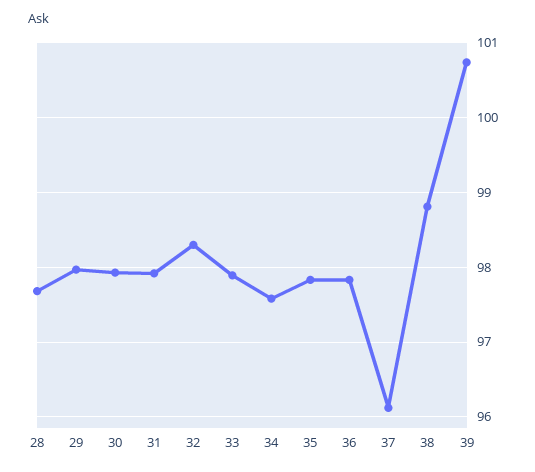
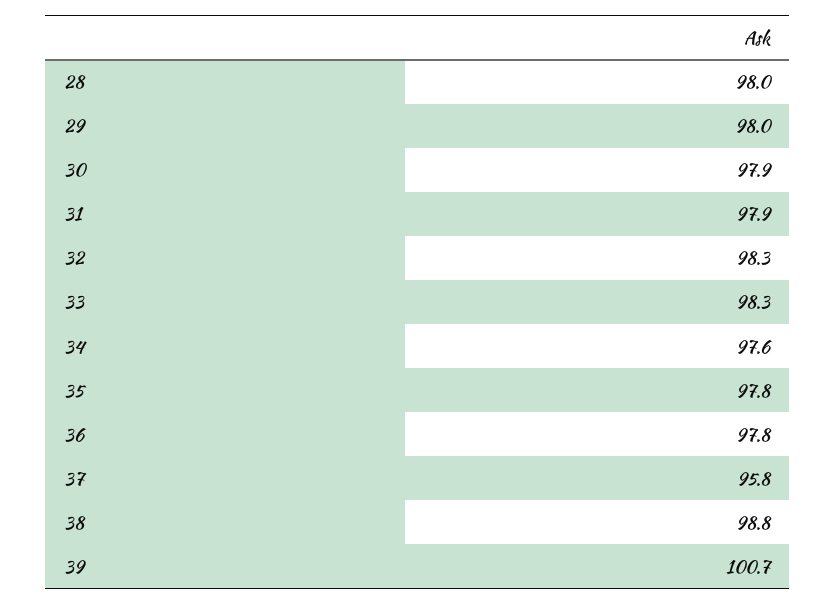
28: 97.7 -> 98
33: 97.9 -> 98.3
37: 96.1 -> 95.8

